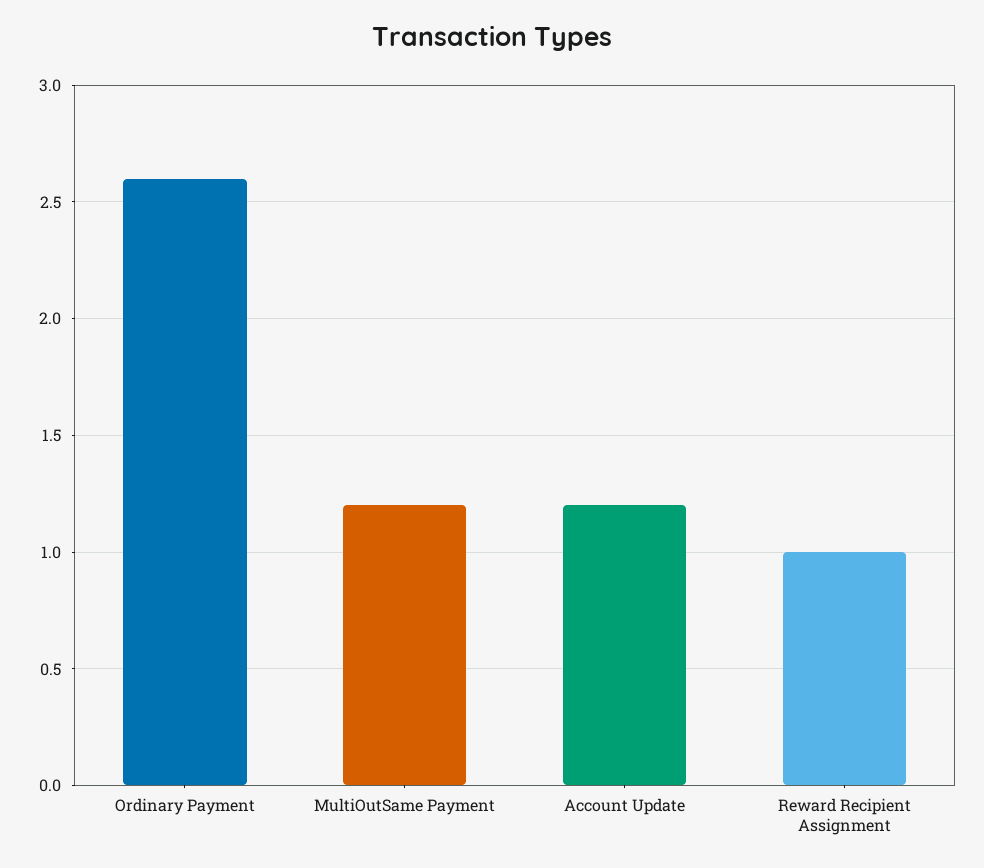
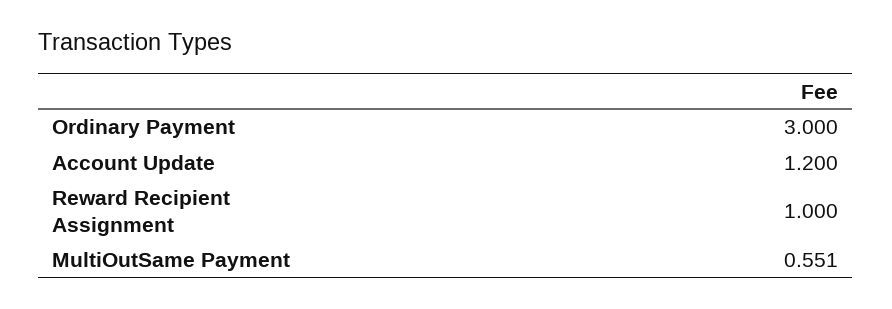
Ordinary Payment: 2.6 -> 3
MultiOutSame Payment: 1.2 -> 0.551

